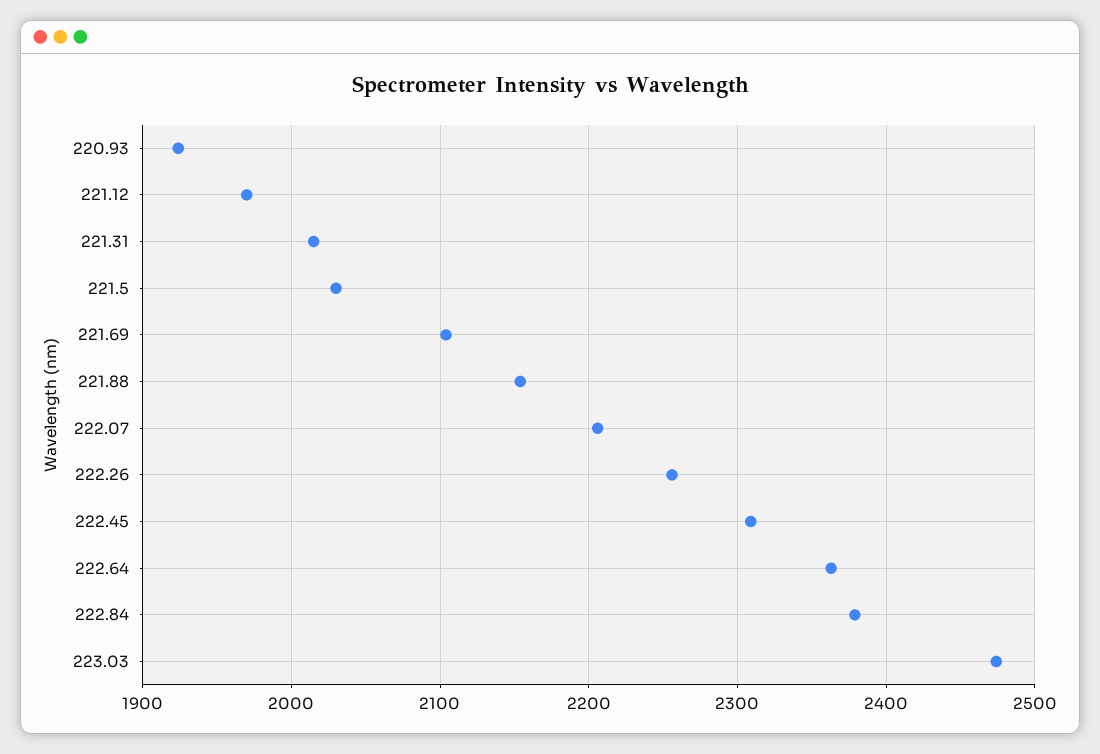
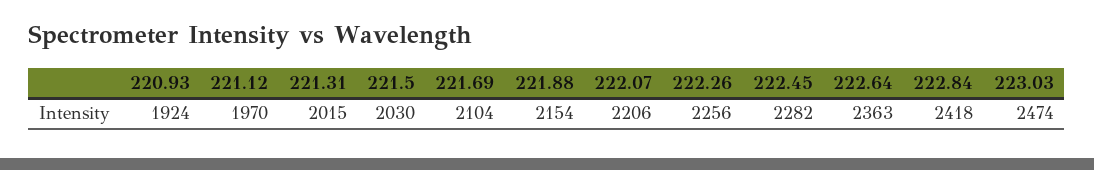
222.45: 2310 -> 2282
222.84: 2380 -> 2418

